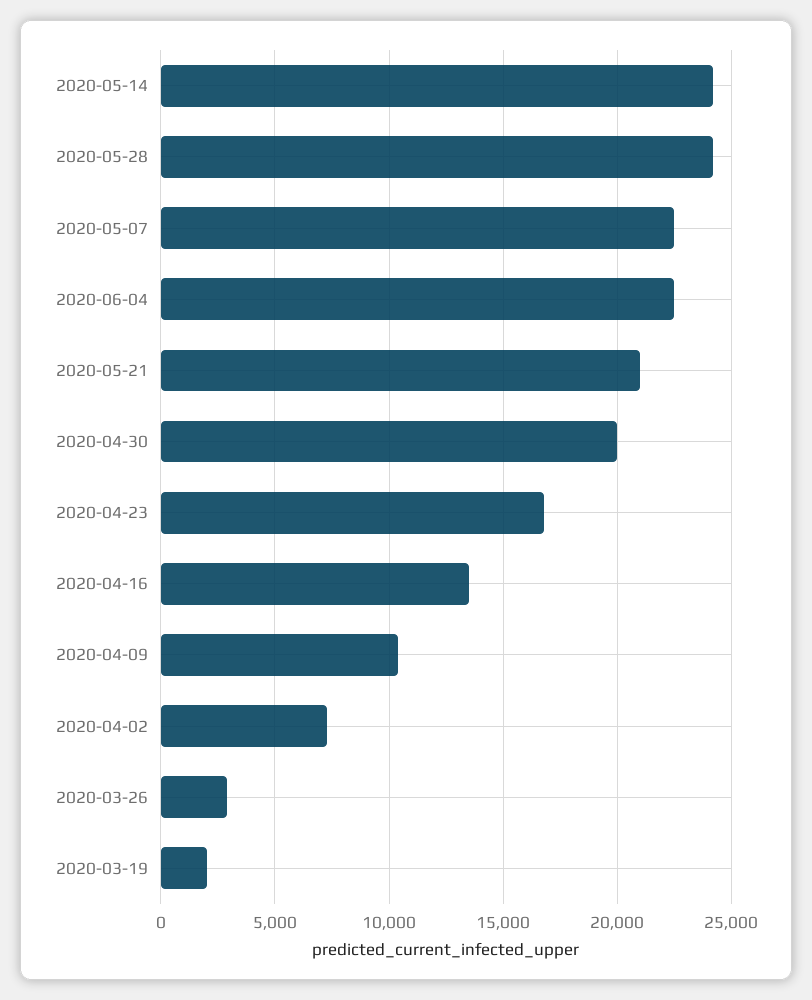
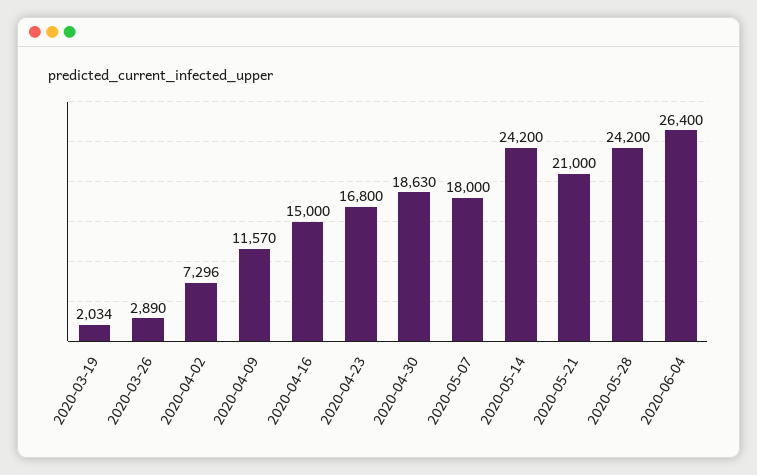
2020-05-07: 22500 -> 18000
2020-06-04: 22500 -> 26400
2020-04-30: 20000 -> 18630
2020-04-16: 13500 -> 15000
2020-04-09: 10500 -> 11570

